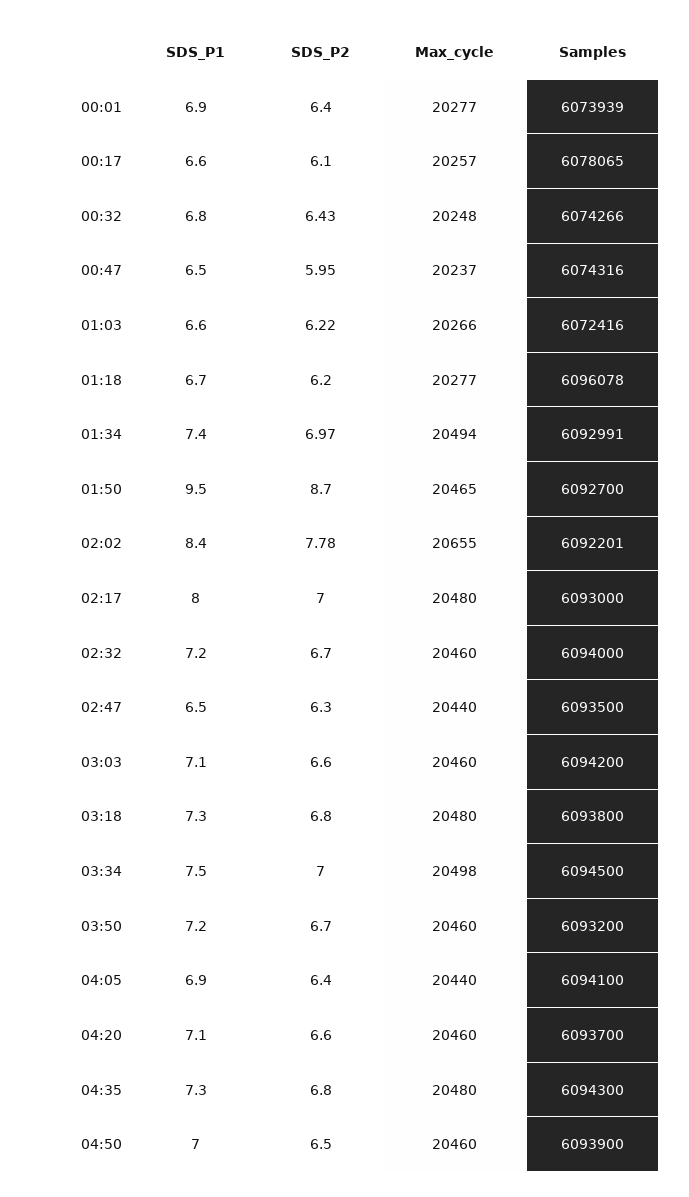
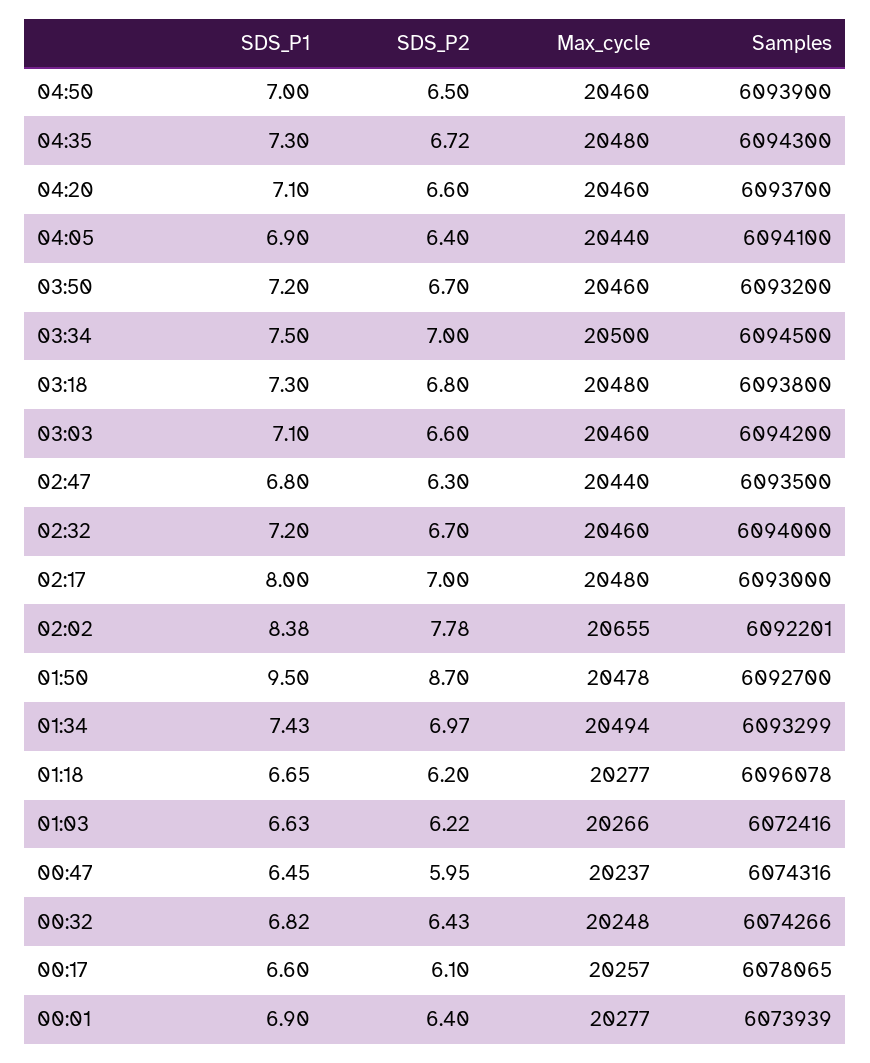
Samples, 01:34: 6092991 -> 6093299
Max_cycle, 01:50: 20465 -> 20478
SDS_P1, 02:47: 6.5 -> 6.8
Max_cycle, 03:34: 20498 -> 20500
SDS_P2, 04:35: 6.8 -> 6.72

